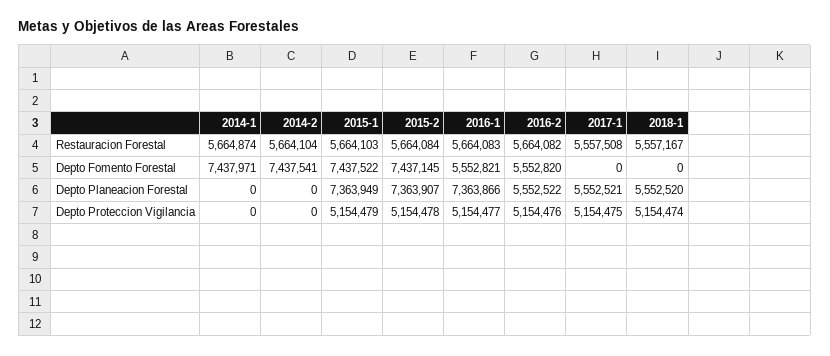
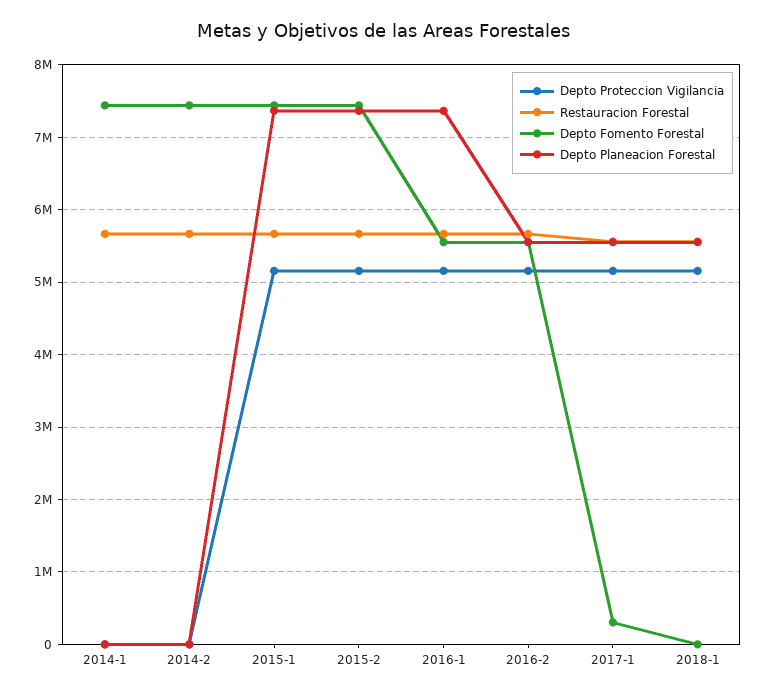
Depto Fomento Forestal, 2017-1: 0 -> 300000

